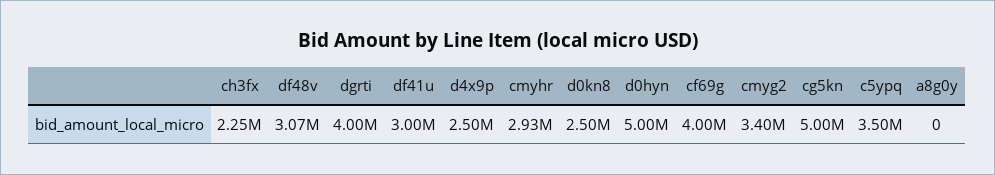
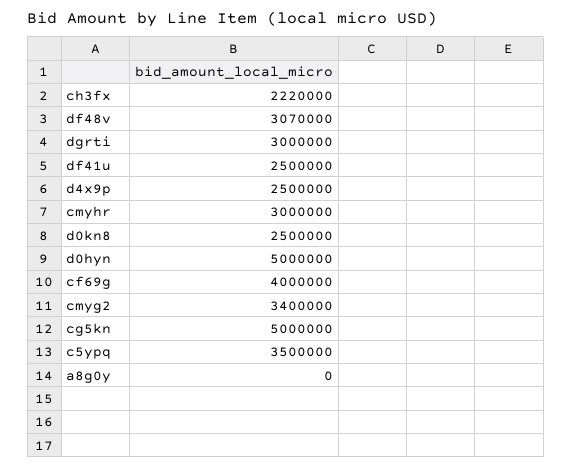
ch3fx: 2250000 -> 2220000
dgrti: 4000000 -> 3000000
df41u: 3000000 -> 2500000
cmyhr: 2930000 -> 3000000

